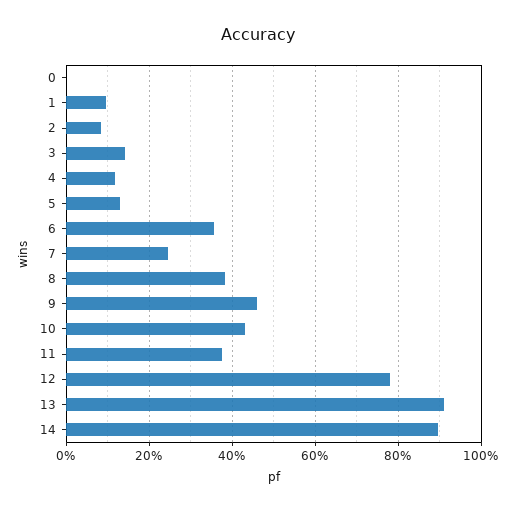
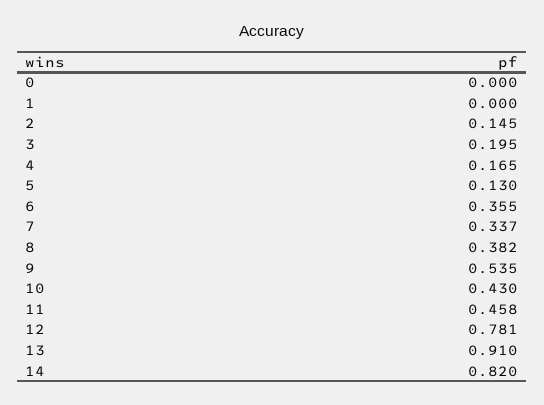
1: 0.1 -> 0
2: 0.08 -> 0.145
3: 0.14 -> 0.195
4: 0.12 -> 0.165
7: 0.24 -> 0.337
9: 0.46 -> 0.535
11: 0.38 -> 0.458
14: 0.9 -> 0.82

